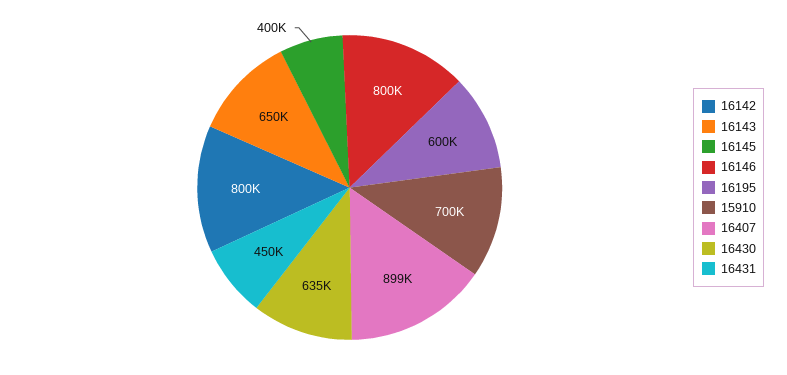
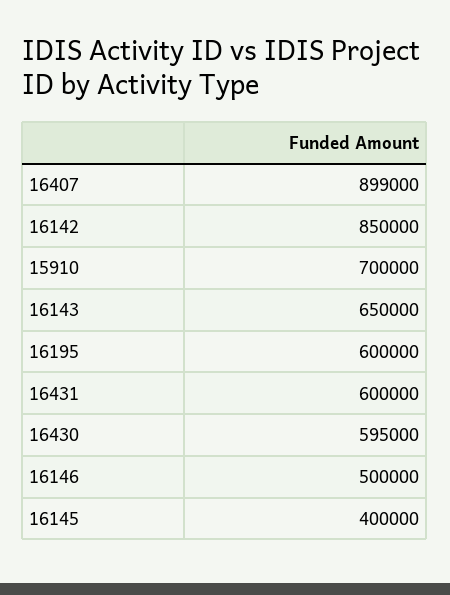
16142: 800000 -> 850000
16146: 800000 -> 500000
16430: 635000 -> 595000
16431: 450000 -> 600000

